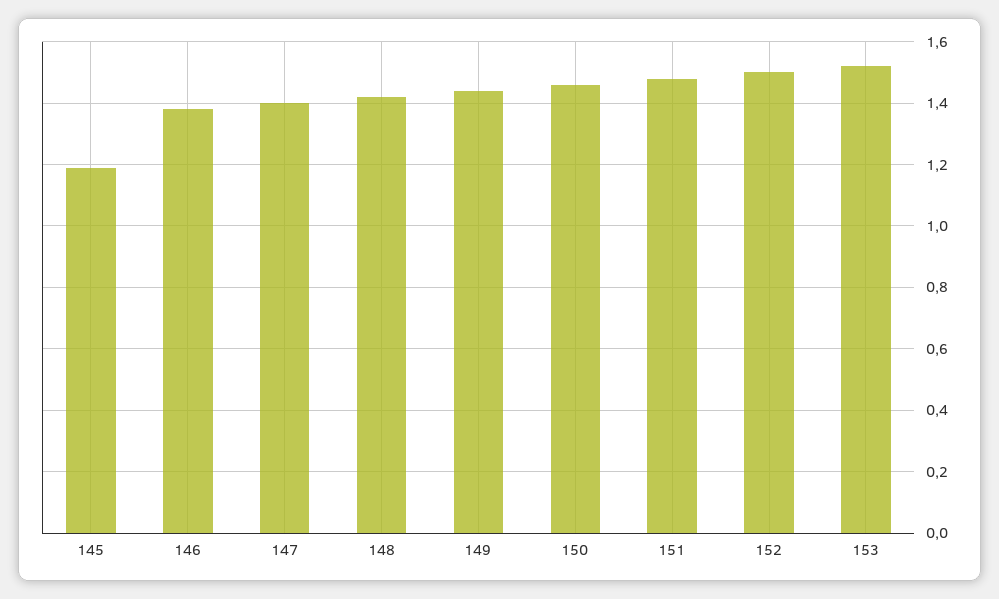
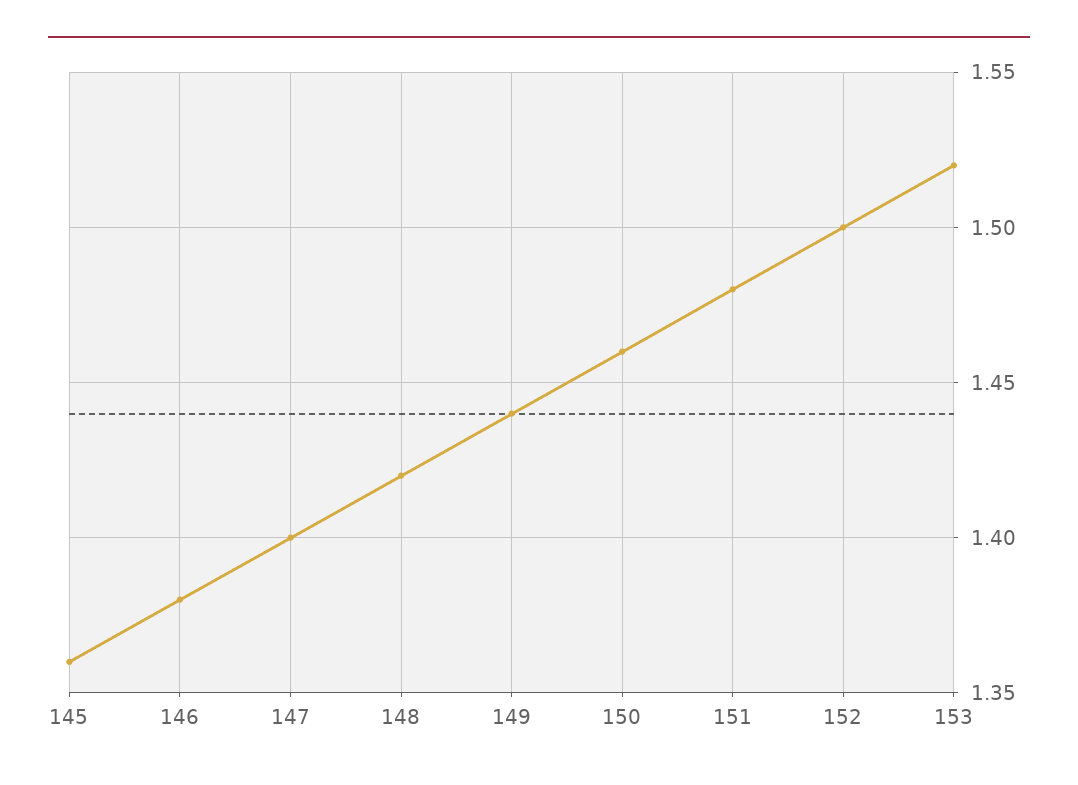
145: 1.2 -> 1.36

